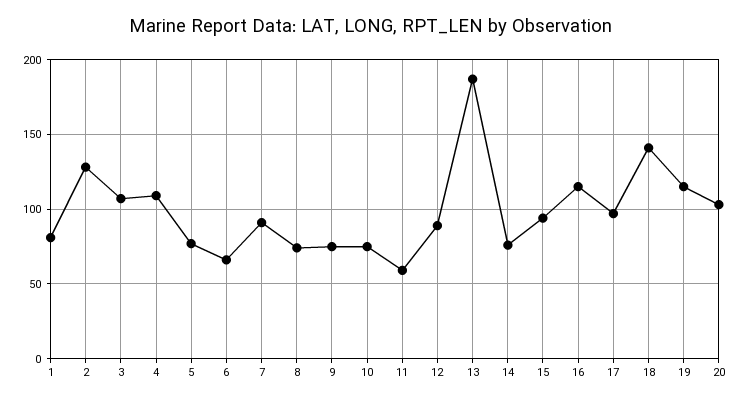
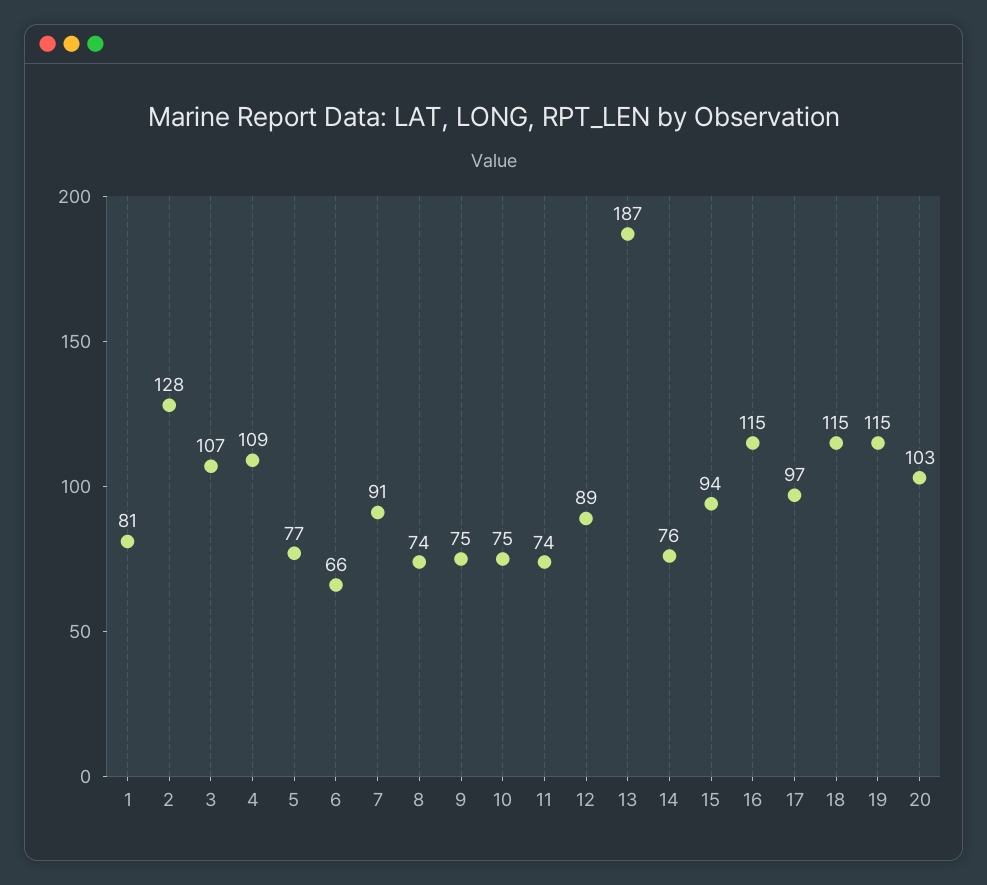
11: 60 -> 74
18: 140 -> 115

